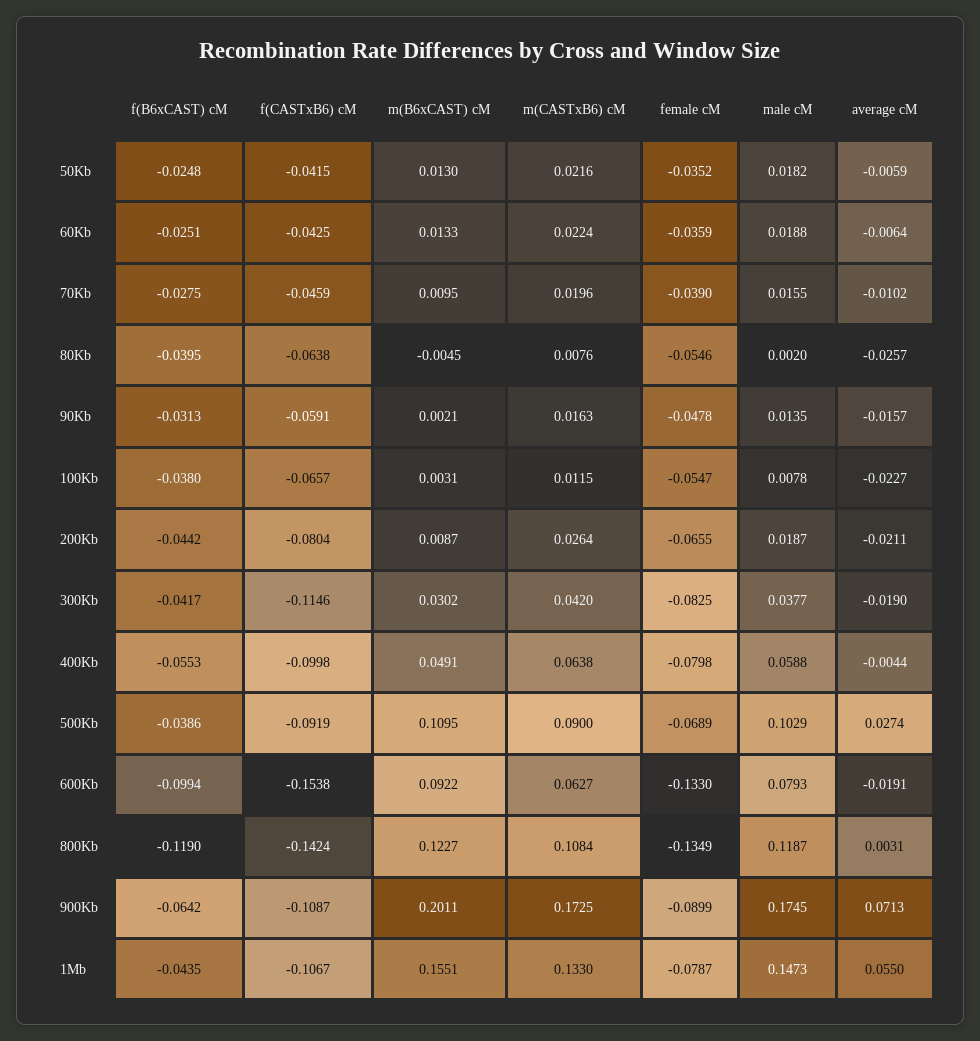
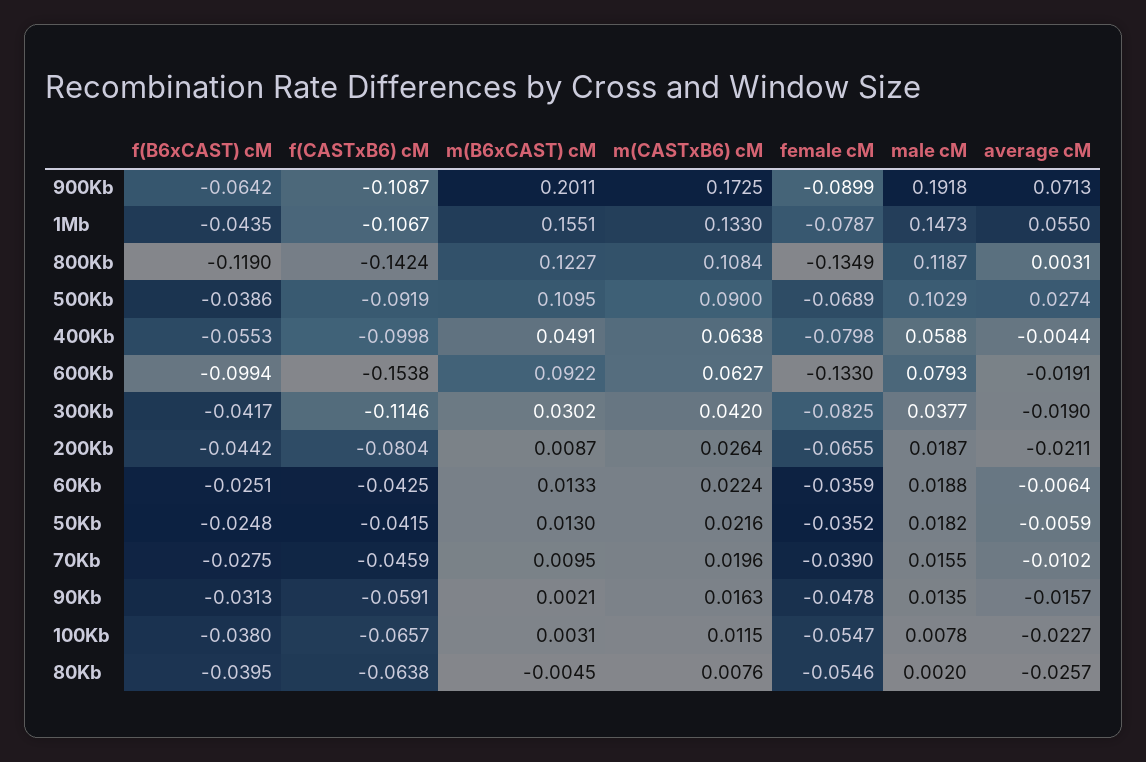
male cM, 900Kb: 0.1745 -> 0.1918

